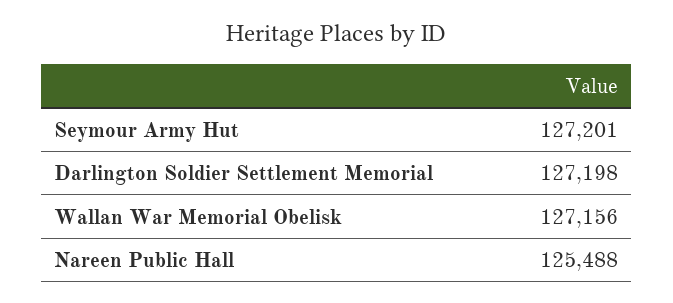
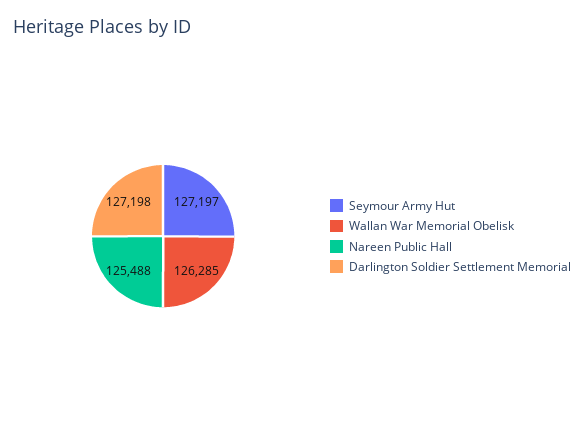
Seymour Army Hut: 127201 -> 127197
Wallan War Memorial Obelisk: 127156 -> 126285

